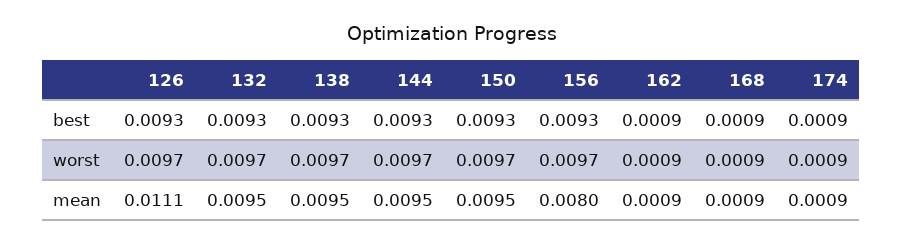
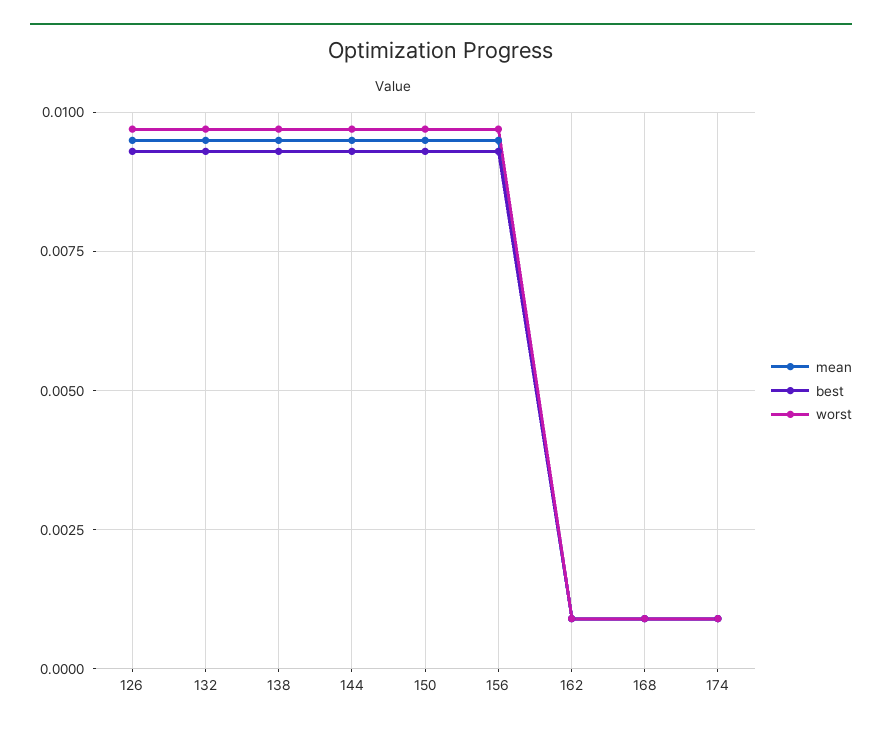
mean, 126: 0.0111 -> 0.0095
mean, 156: 0.008 -> 0.0095

